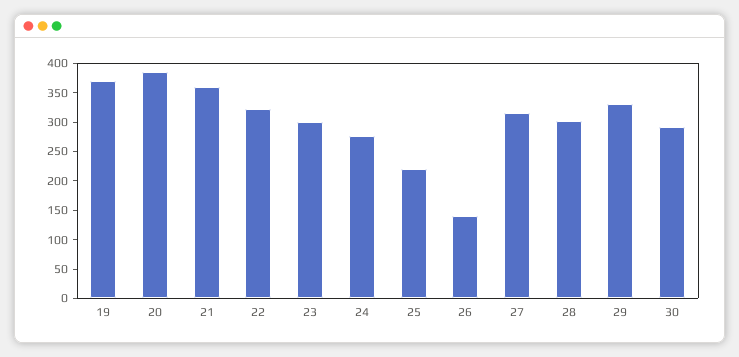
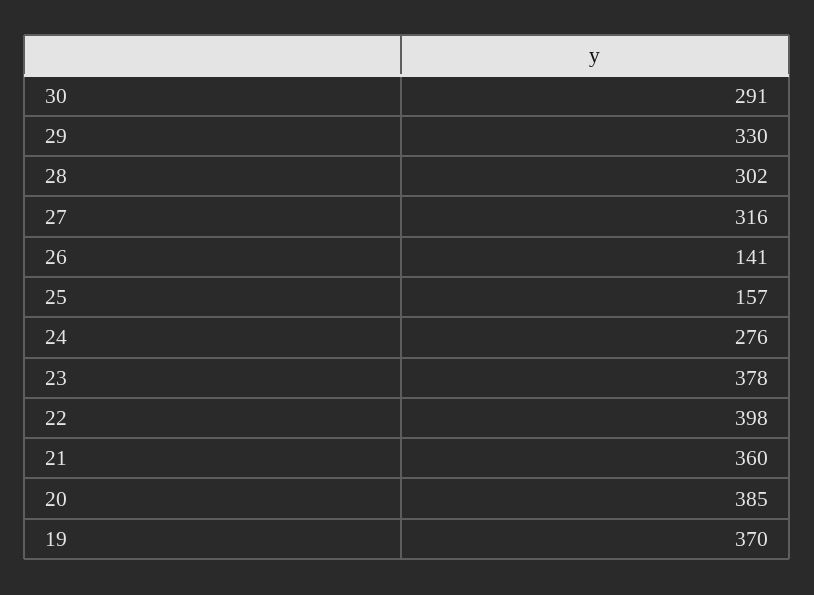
22: 325 -> 398
23: 300 -> 378
25: 225 -> 157

